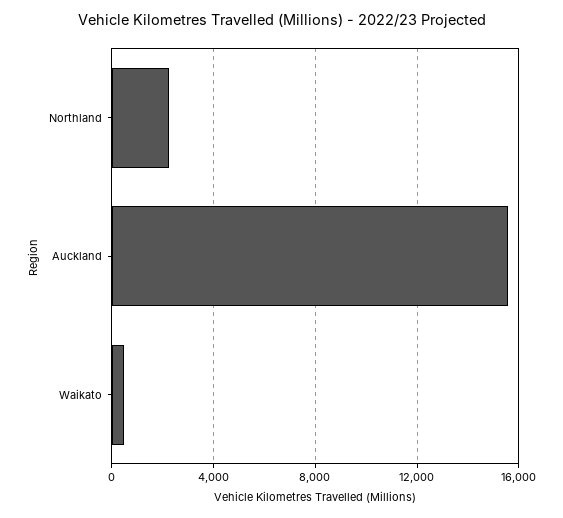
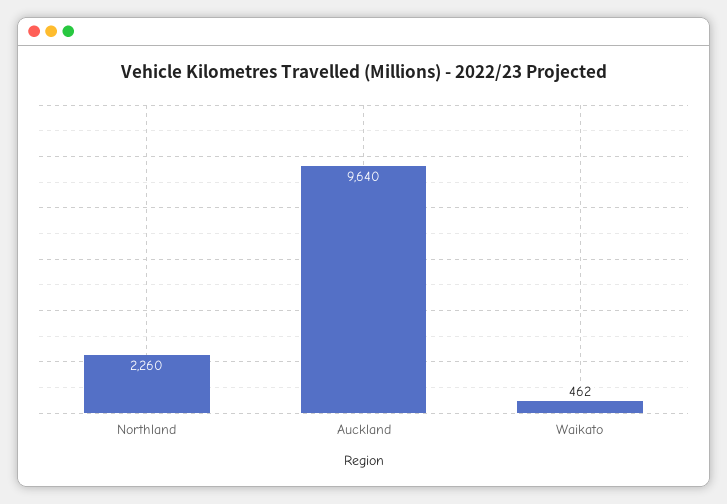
Auckland: 15500 -> 9640

